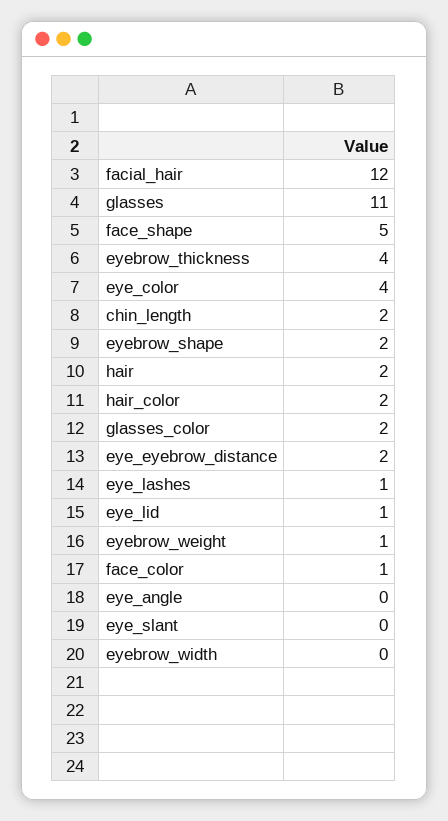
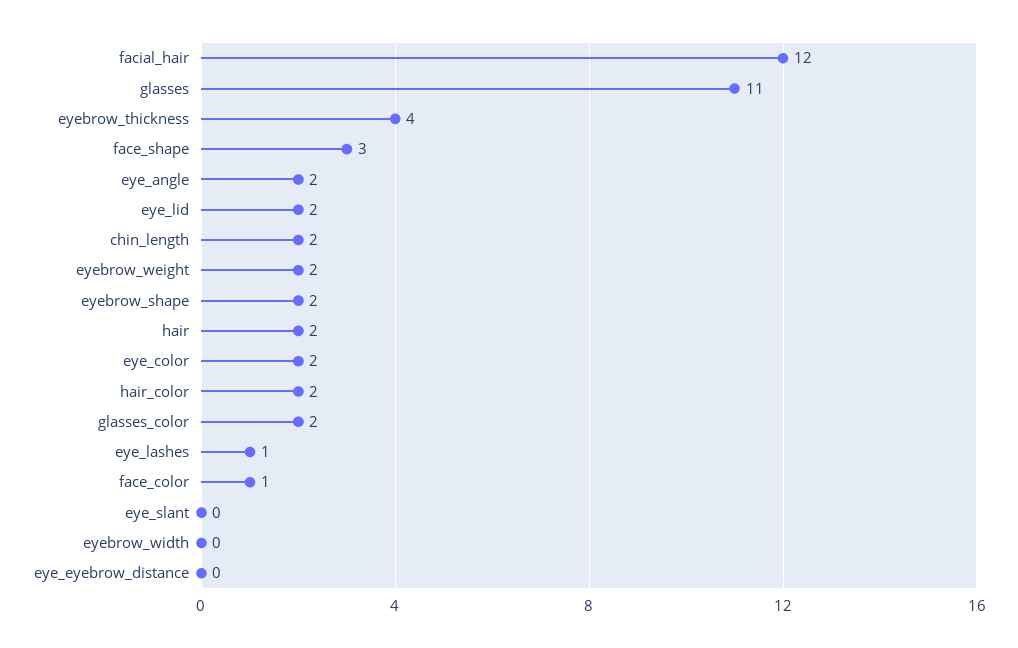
face_shape: 5 -> 3
eye_color: 4 -> 2
eye_eyebrow_distance: 2 -> 0
eye_lid: 1 -> 2
eyebrow_weight: 1 -> 2
eye_angle: 0 -> 2

